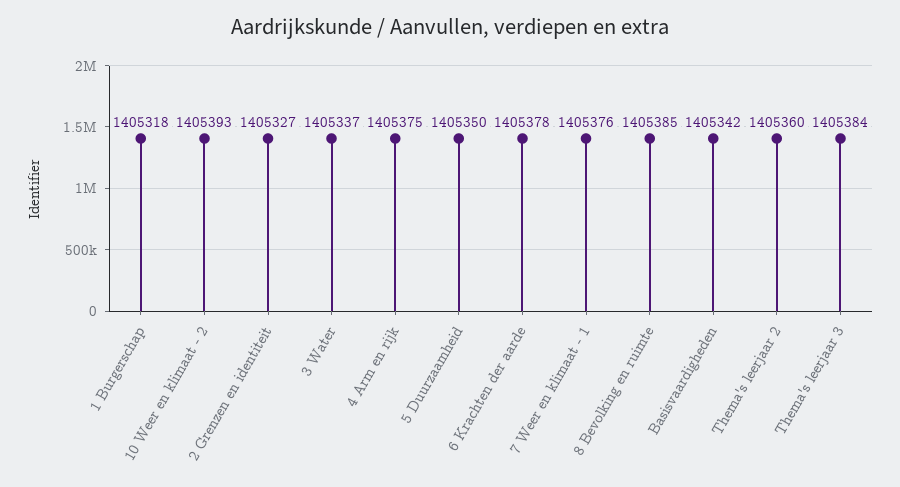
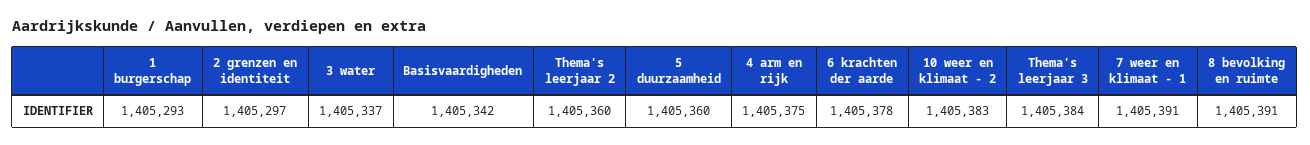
1 Burgerschap: 1405318 -> 1405293
10 Weer en klimaat - 2: 1405393 -> 1405383
2 Grenzen en identiteit: 1405327 -> 1405297
5 Duurzaamheid: 1405350 -> 1405360
7 Weer en klimaat - 1: 1405376 -> 1405391
8 Bevolking en ruimte: 1405385 -> 1405391

